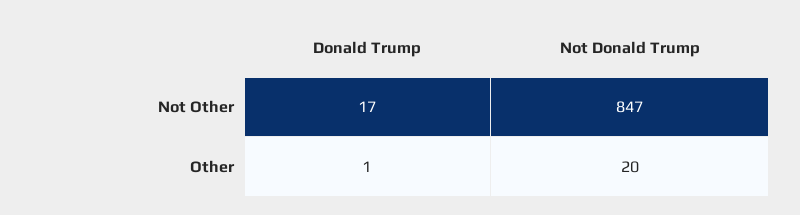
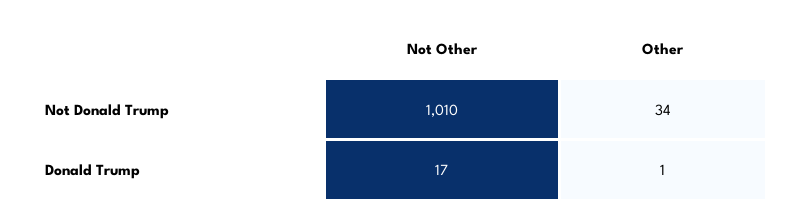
Not Donald Trump, Not Other: 847 -> 1010
Not Donald Trump, Other: 20 -> 34

